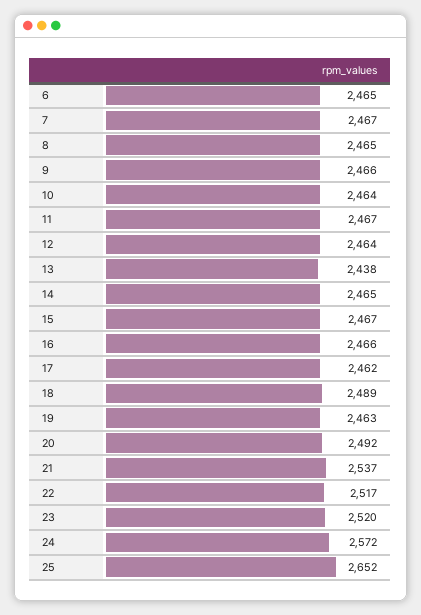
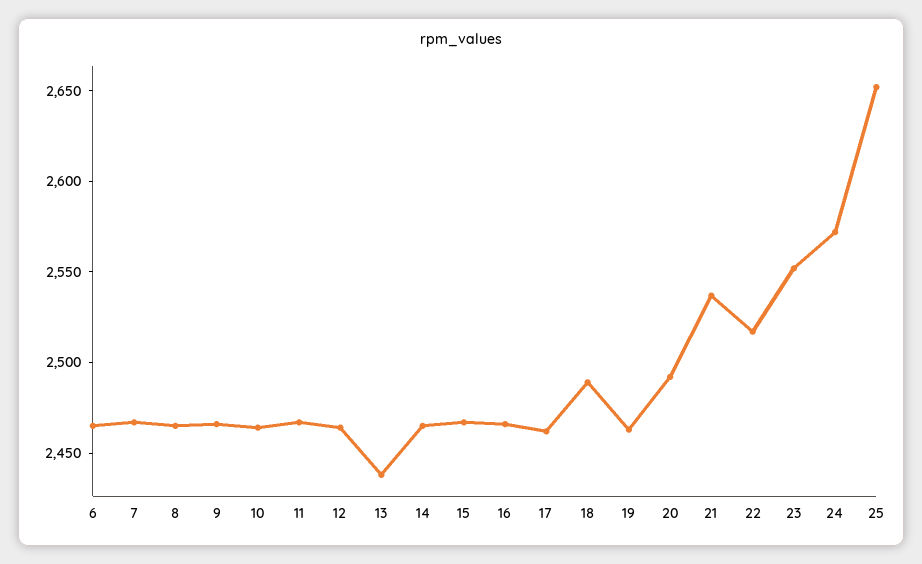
23: 2520 -> 2550

